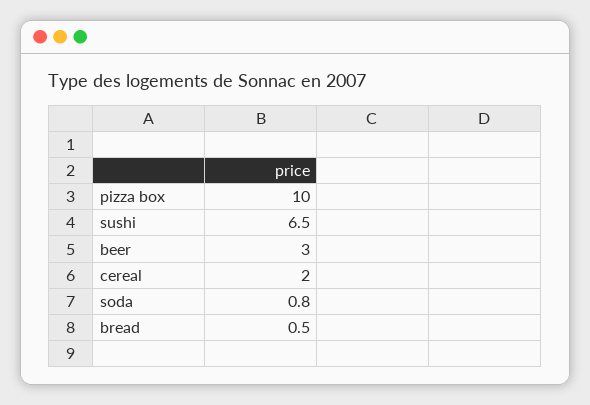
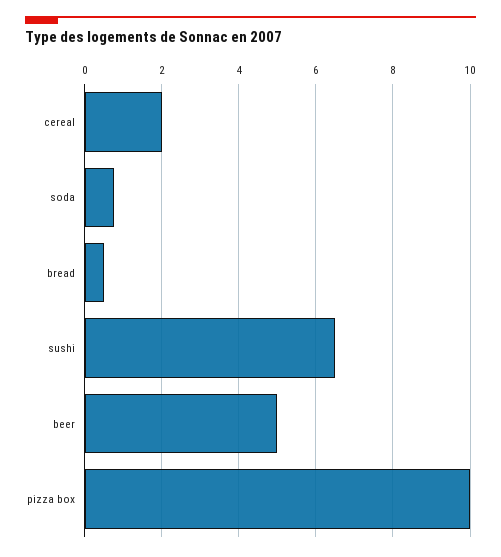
beer: 3 -> 5

